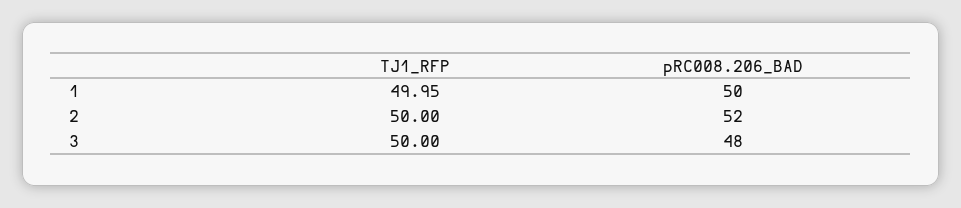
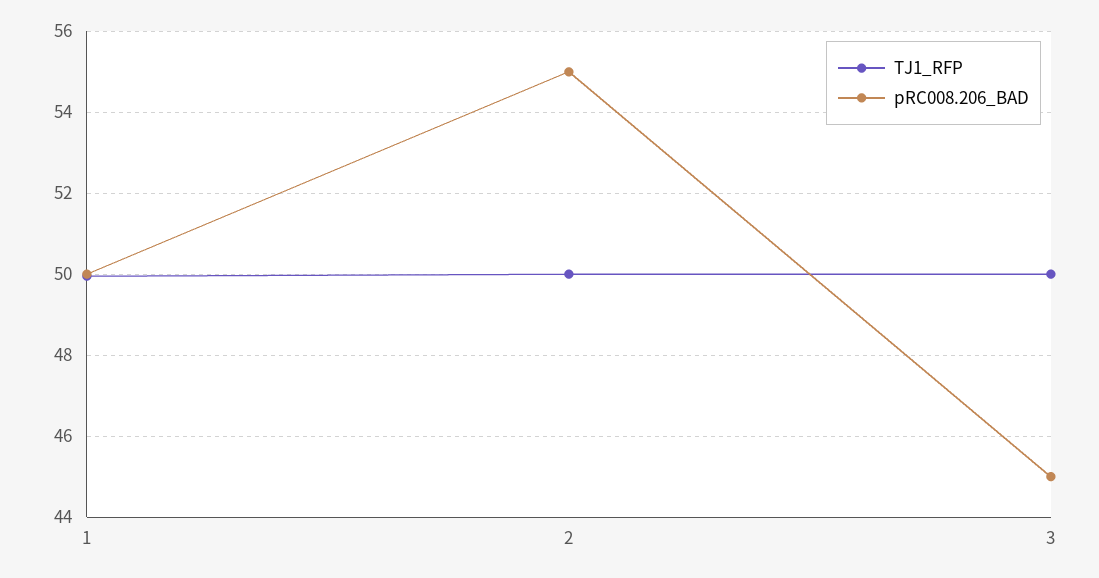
pRC008.206_BAD, 2: 52 -> 55
pRC008.206_BAD, 3: 48 -> 45

